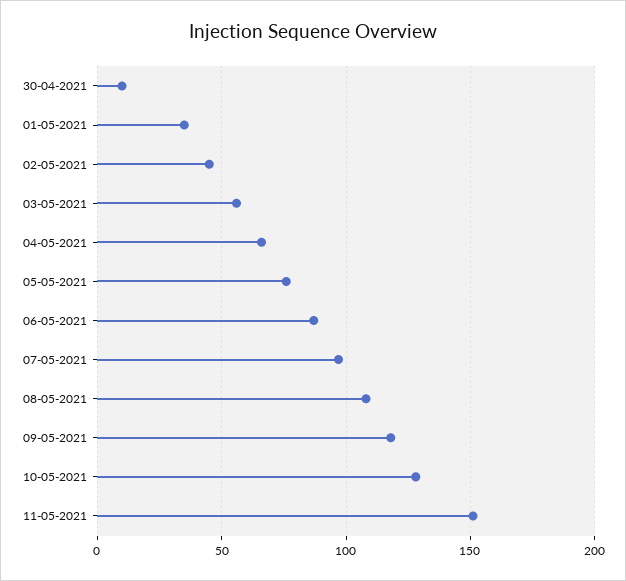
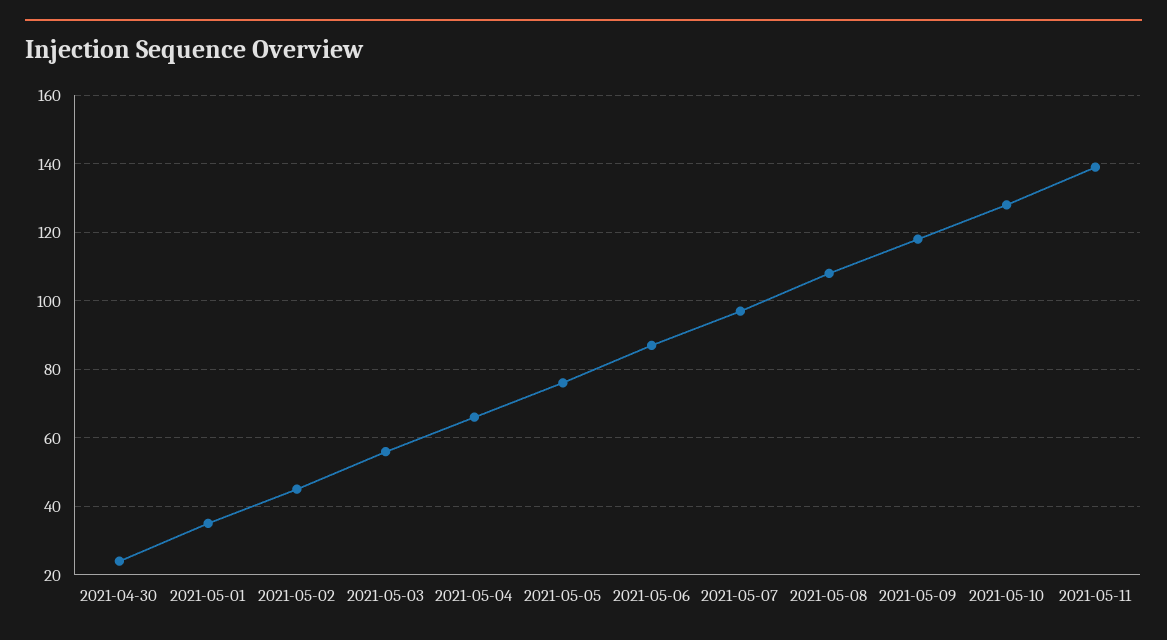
30-04-2021: 10 -> 25
11-05-2021: 150 -> 140

